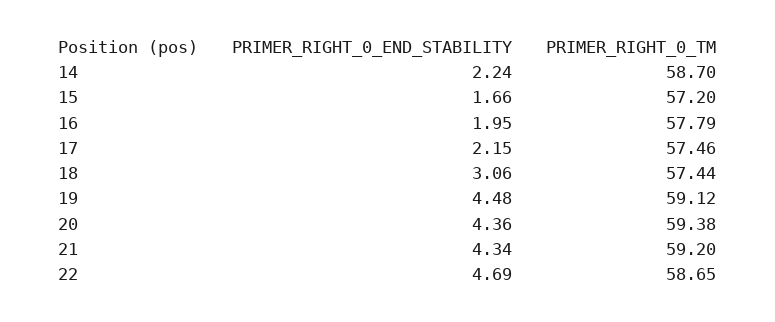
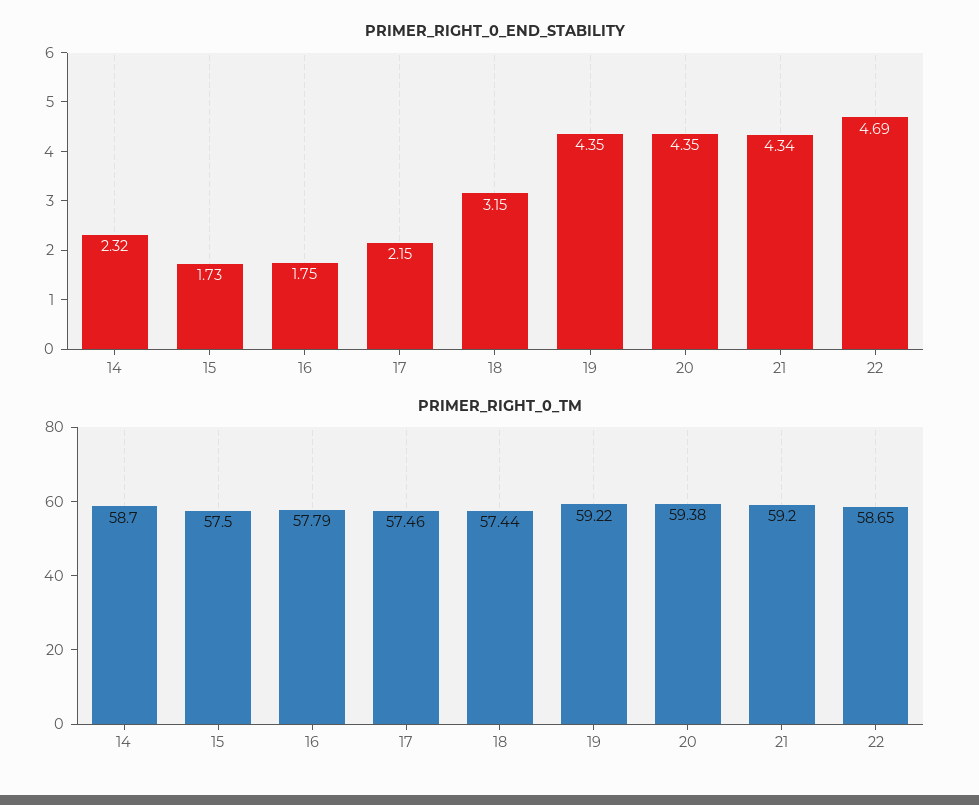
PRIMER_RIGHT_0_END_STABILITY, 14: 2.24 -> 2.32
PRIMER_RIGHT_0_END_STABILITY, 15: 1.66 -> 1.73
PRIMER_RIGHT_0_TM, 15: 57.2 -> 57.5
PRIMER_RIGHT_0_END_STABILITY, 16: 1.95 -> 1.75
PRIMER_RIGHT_0_END_STABILITY, 18: 3.06 -> 3.15
PRIMER_RIGHT_0_END_STABILITY, 19: 4.48 -> 4.35
PRIMER_RIGHT_0_TM, 19: 59.12 -> 59.22
PRIMER_RIGHT_0_END_STABILITY, 20: 4.36 -> 4.35

